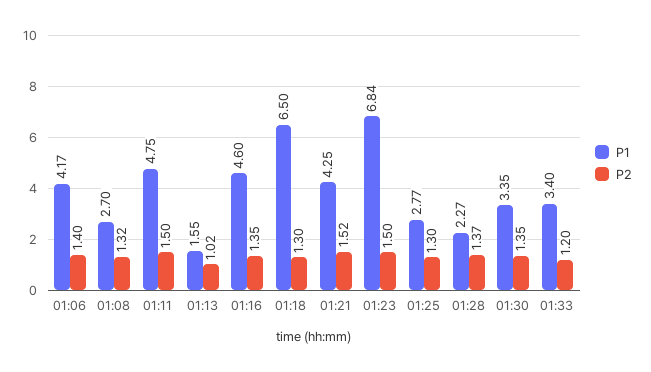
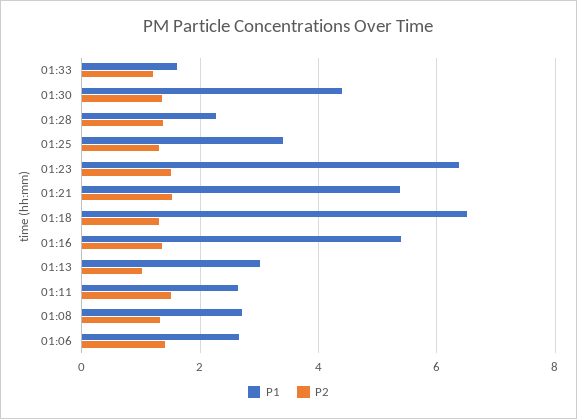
P1, 01:06: 4.17 -> 2.6
P1, 01:11: 4.75 -> 2.6
P1, 01:13: 1.55 -> 3
P1, 01:16: 4.6 -> 5.4
P1, 01:21: 4.25 -> 5.4
P1, 01:23: 6.84 -> 6.4
P1, 01:25: 2.77 -> 3.4
P1, 01:30: 3.35 -> 4.4
P1, 01:33: 3.4 -> 1.6

